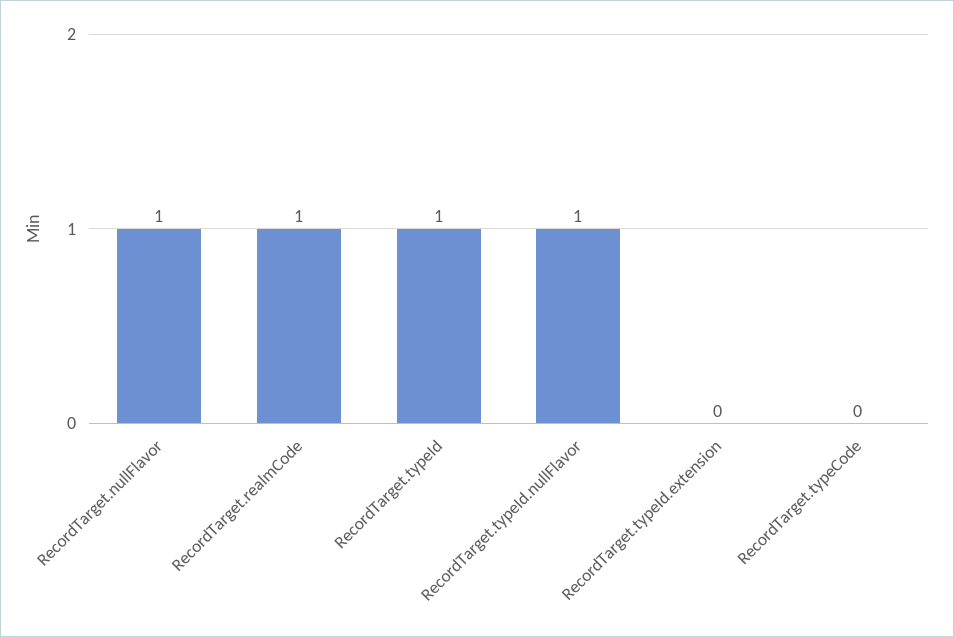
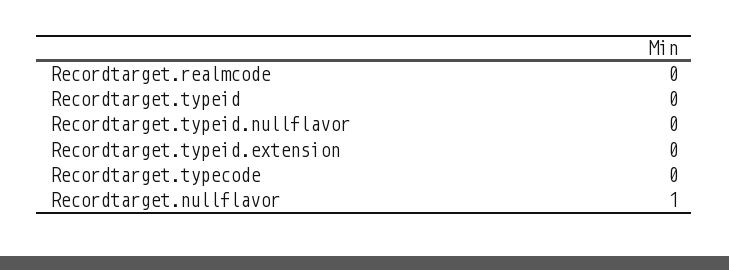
RecordTarget.realmCode: 1 -> 0
RecordTarget.typeId: 1 -> 0
RecordTarget.typeId.nullFlavor: 1 -> 0

